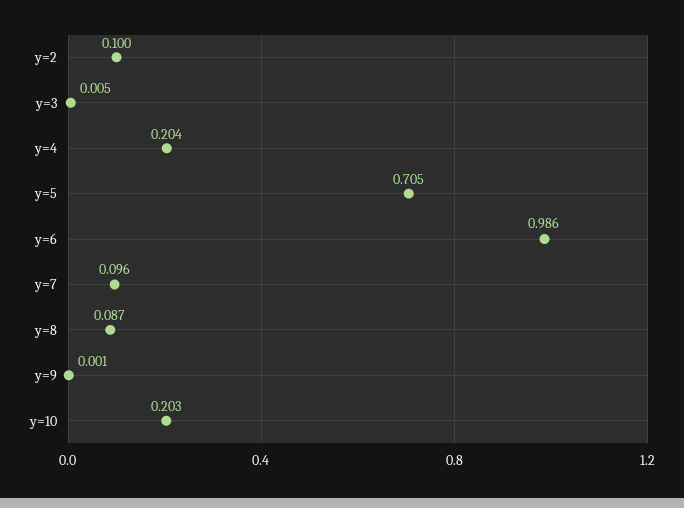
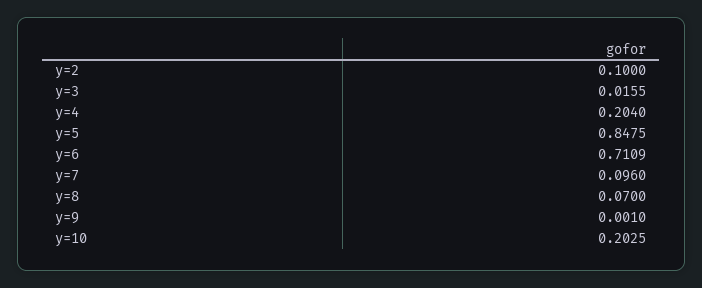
y=3: 0.005 -> 0.0155
y=5: 0.705 -> 0.8475
y=6: 0.986 -> 0.7109
y=8: 0.087 -> 0.07

